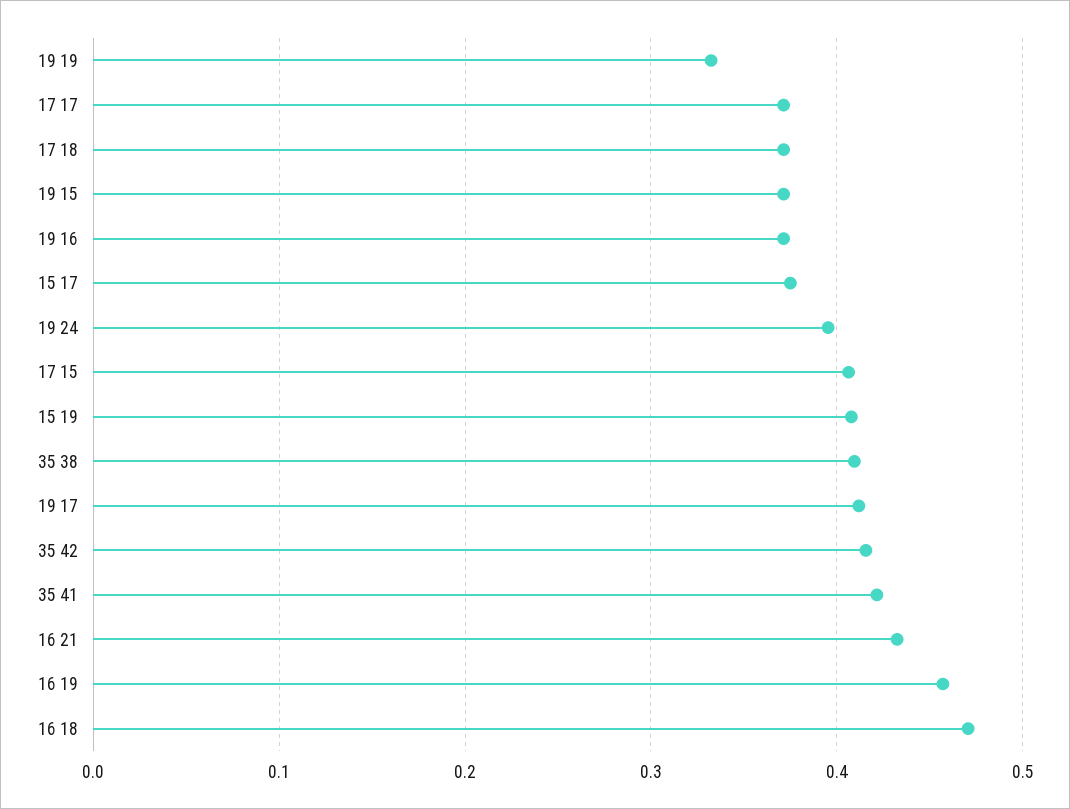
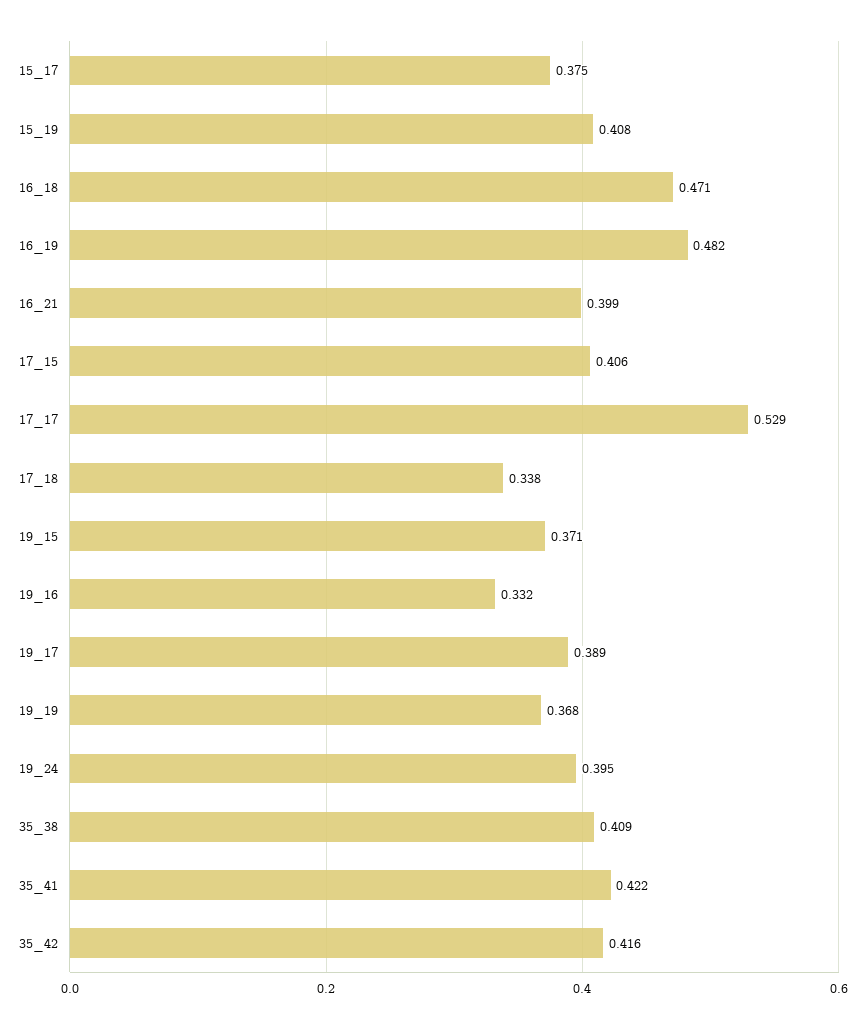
19 19: 0.33 -> 0.368
17 17: 0.37 -> 0.529
17 18: 0.37 -> 0.338
19 16: 0.37 -> 0.332
19 17: 0.41 -> 0.389
16 21: 0.43 -> 0.399
16 19: 0.46 -> 0.482

